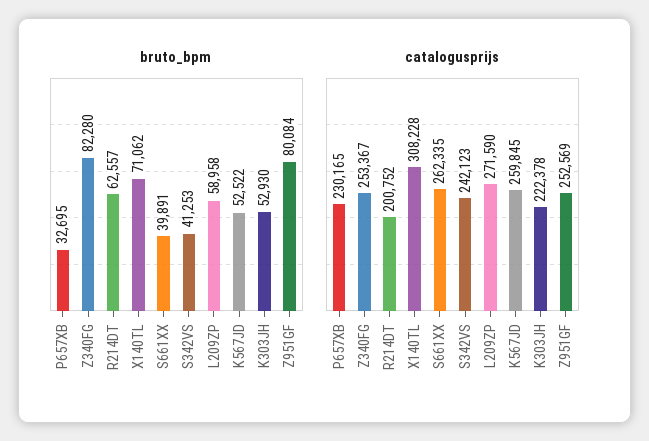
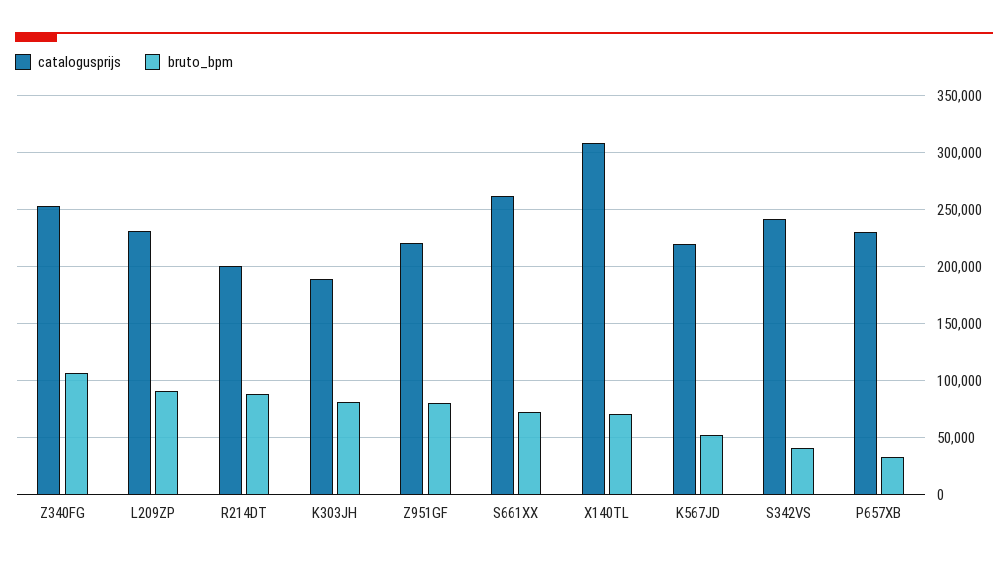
bruto_bpm, Z340FG: 82280 -> 110000
bruto_bpm, R214DT: 62557 -> 90000
bruto_bpm, S661XX: 39891 -> 70000
bruto_bpm, L209ZP: 58958 -> 90000
bruto_bpm, K303JH: 52930 -> 80000
catalogusprijs, L209ZP: 271590 -> 230000
catalogusprijs, K567JD: 259845 -> 220000
catalogusprijs, K303JH: 222378 -> 190000
catalogusprijs, Z951GF: 252569 -> 220000

